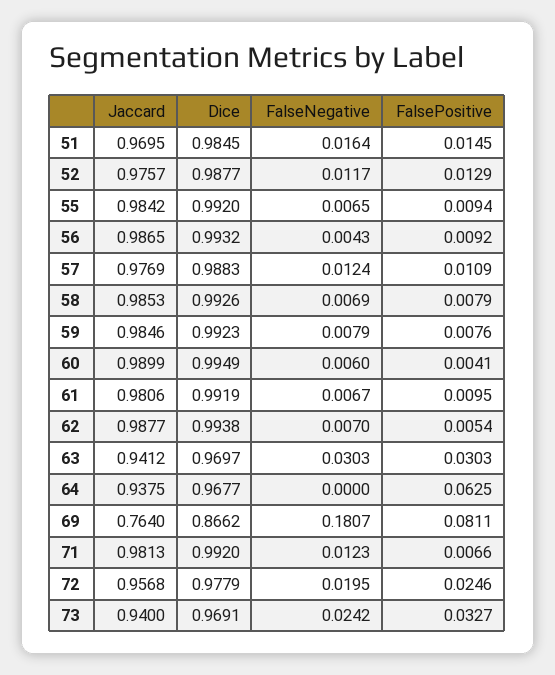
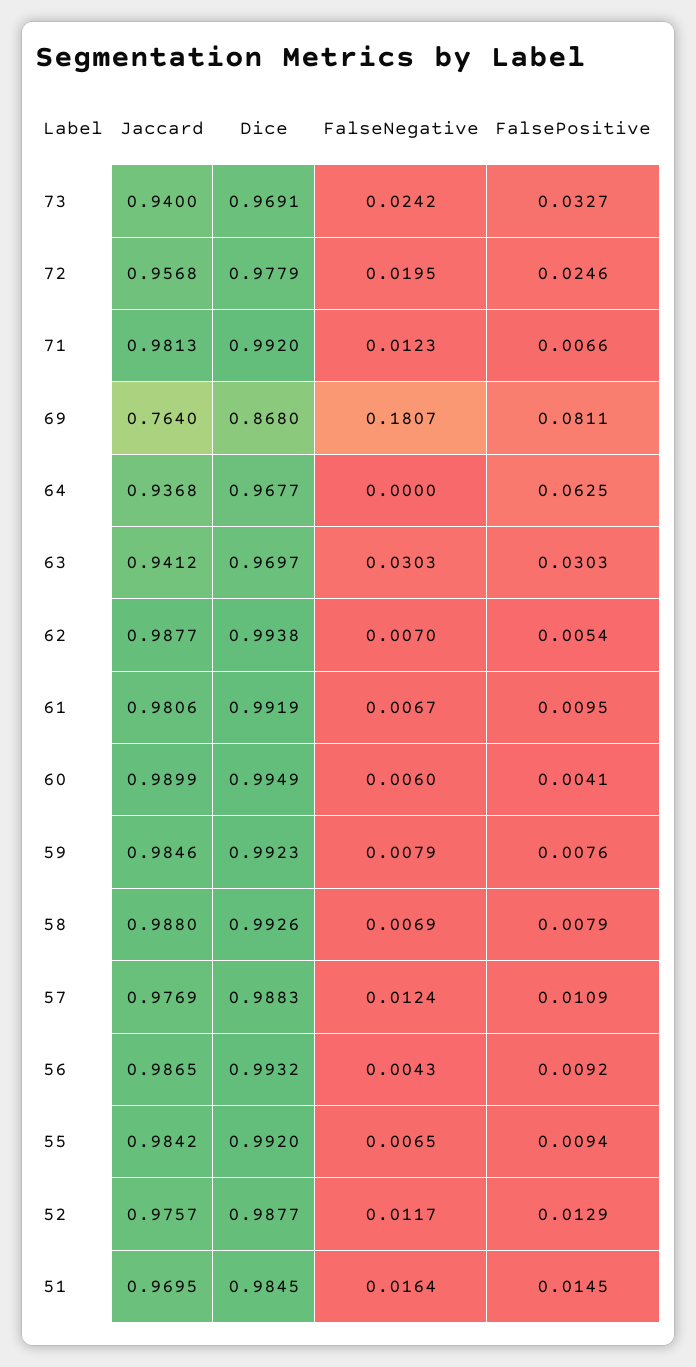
Jaccard, 58: 0.9853 -> 0.988
Jaccard, 64: 0.9375 -> 0.9368
Dice, 69: 0.8662 -> 0.868

